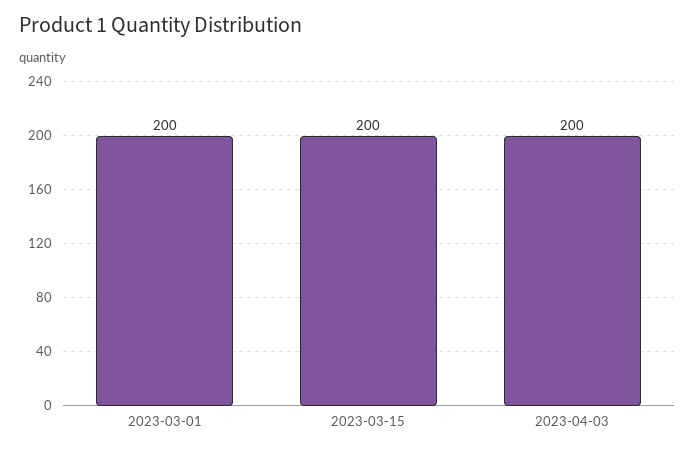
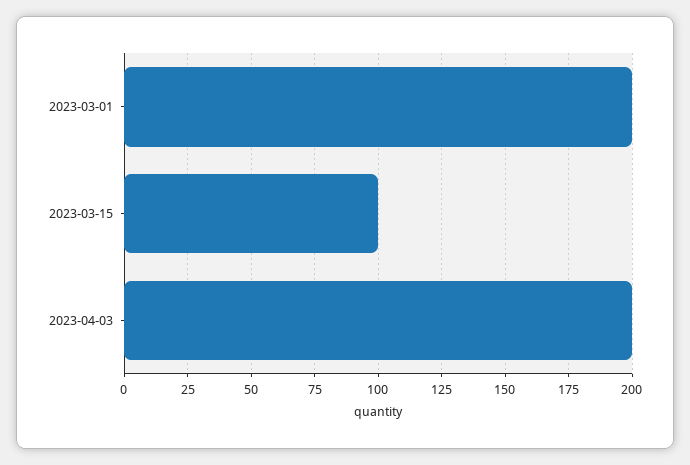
2023-03-15: 200 -> 100

